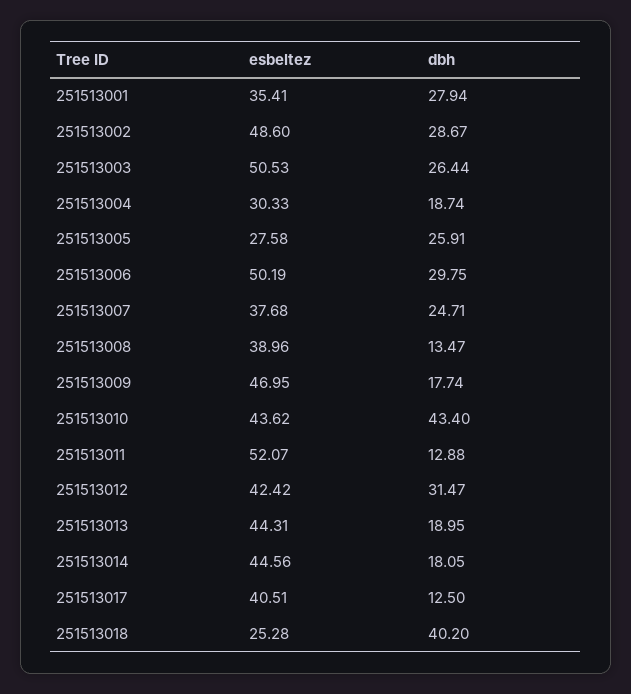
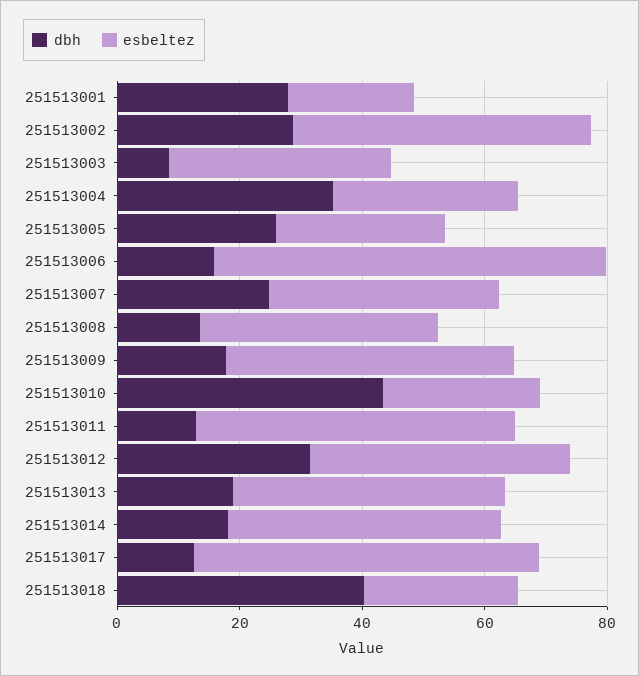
esbeltez, 251513001: 35.41 -> 20
esbeltez, 251513003: 50.53 -> 35
dbh, 251513003: 26.44 -> 10
dbh, 251513004: 18.74 -> 35
esbeltez, 251513006: 50.19 -> 65
dbh, 251513006: 29.75 -> 15
esbeltez, 251513010: 43.62 -> 25
esbeltez, 251513017: 40.51 -> 55

